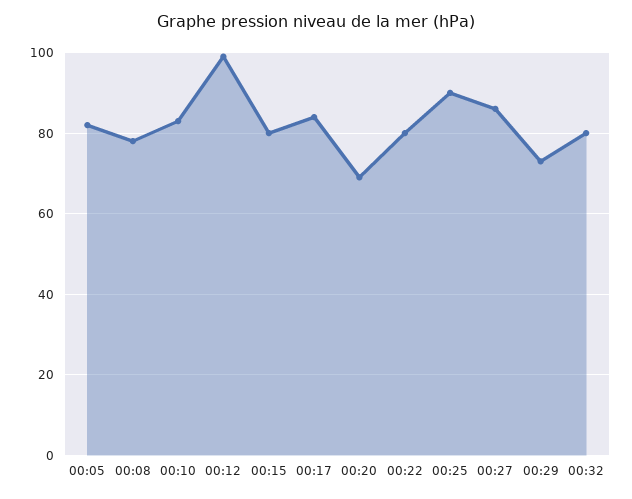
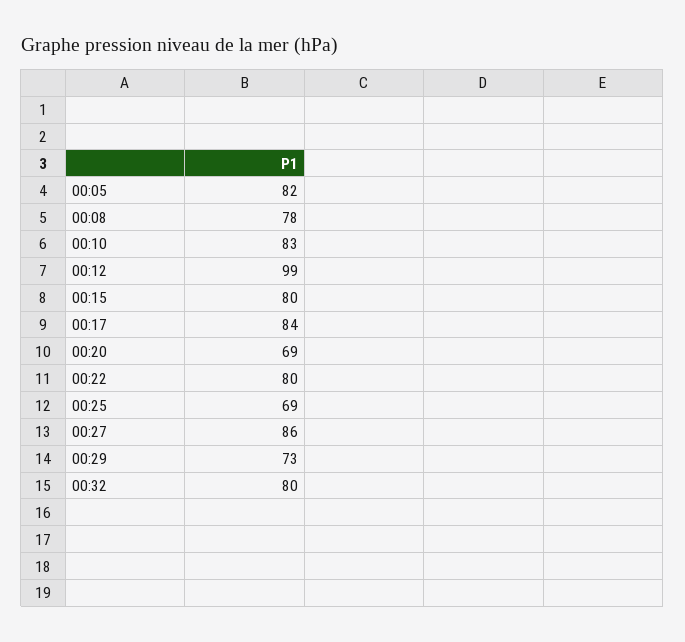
00:25: 90 -> 69

